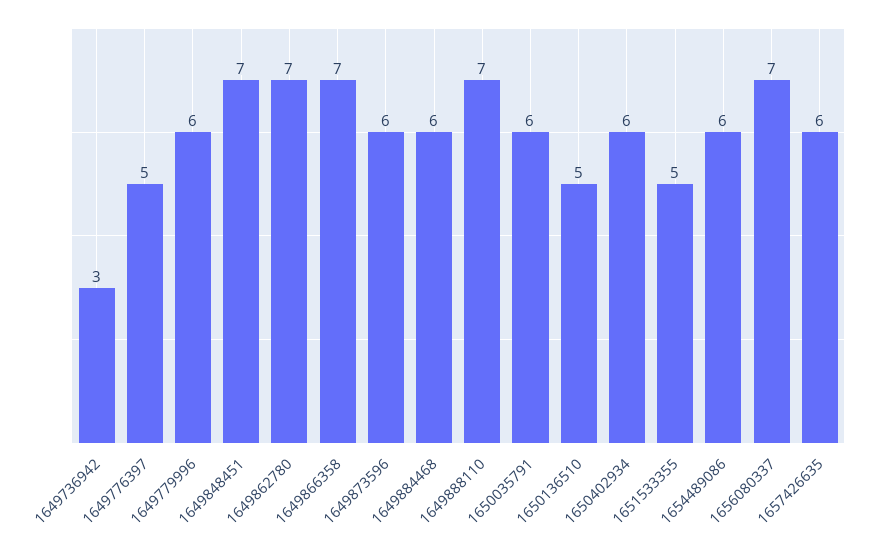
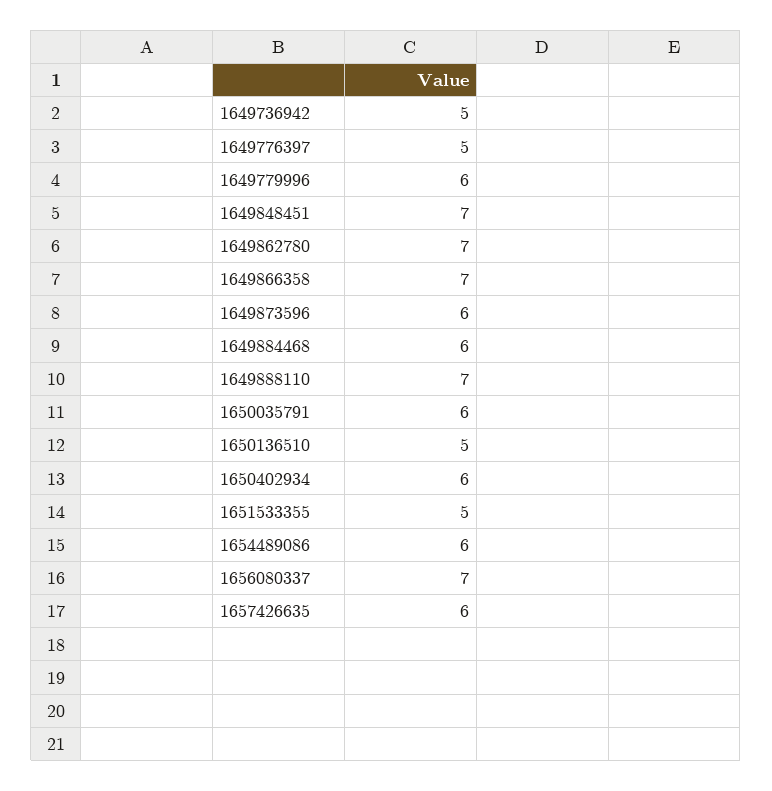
1649736942: 3 -> 5

